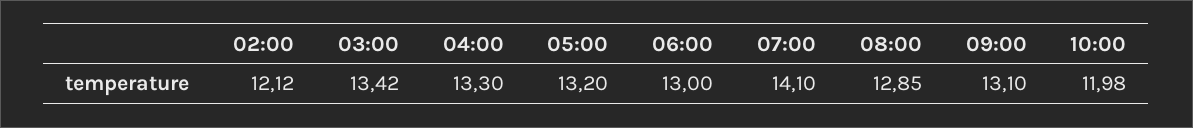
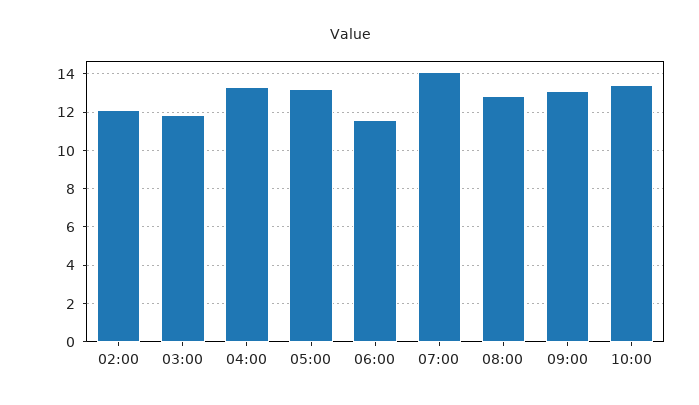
03:00: 13.42 -> 12
06:00: 13 -> 11.5
10:00: 11.98 -> 13.5

